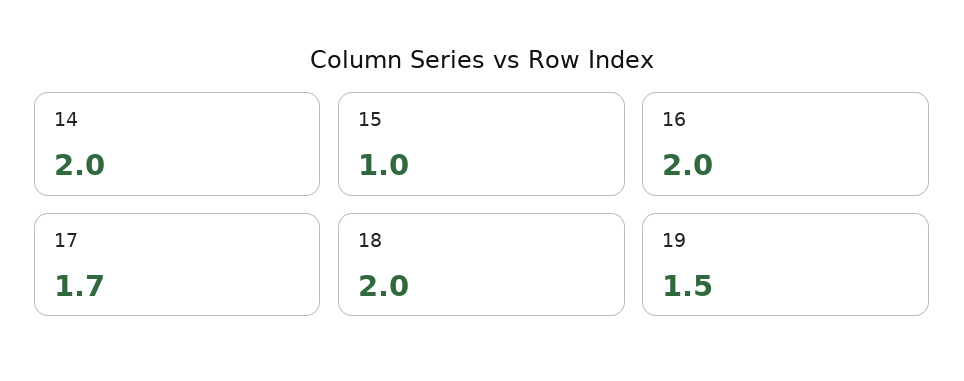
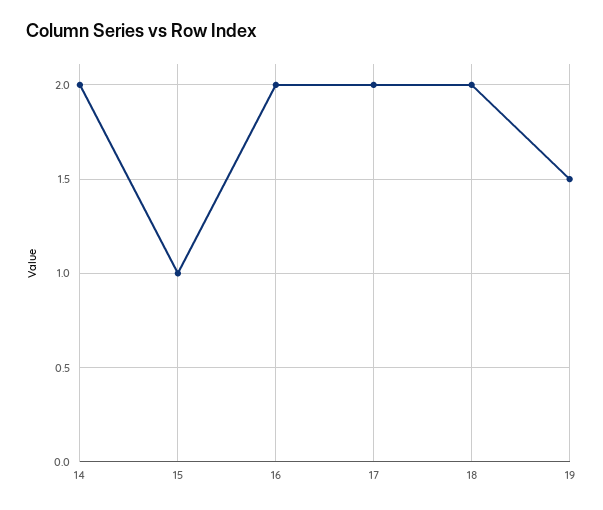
17: 1.7 -> 2

